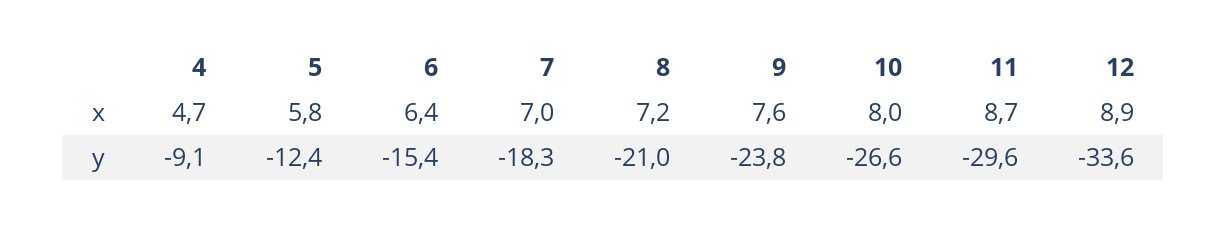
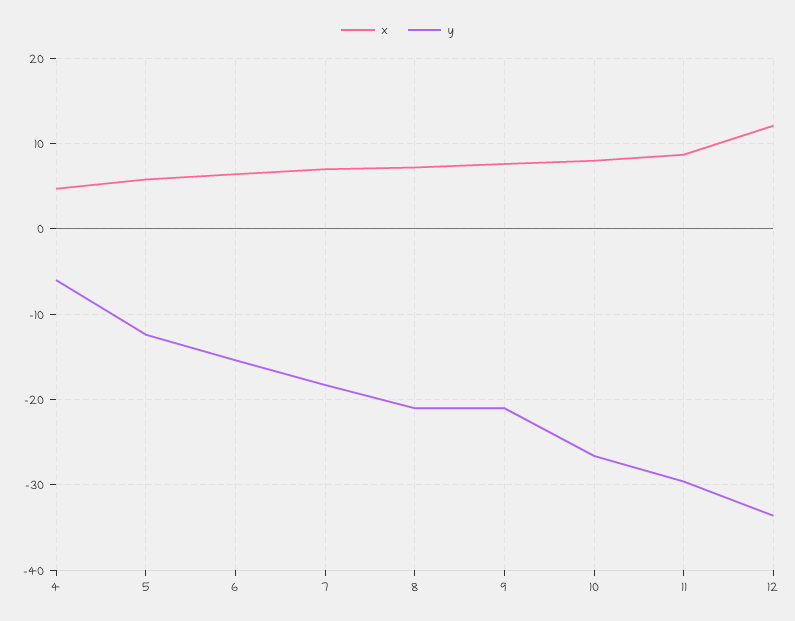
x, 12: 8.9 -> 12
y, 4: -9.1 -> -6
y, 9: -23.8 -> -21

